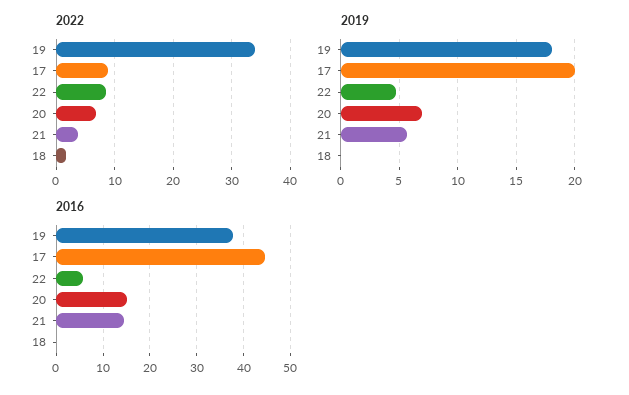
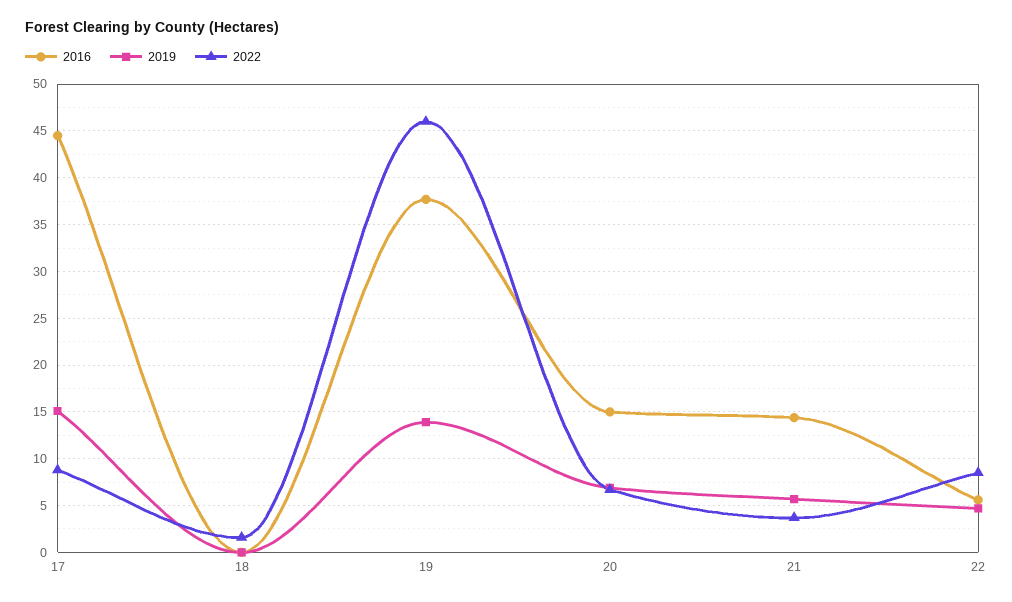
2022, 19: 34 -> 46
2019, 19: 18 -> 14
2019, 17: 20 -> 15

